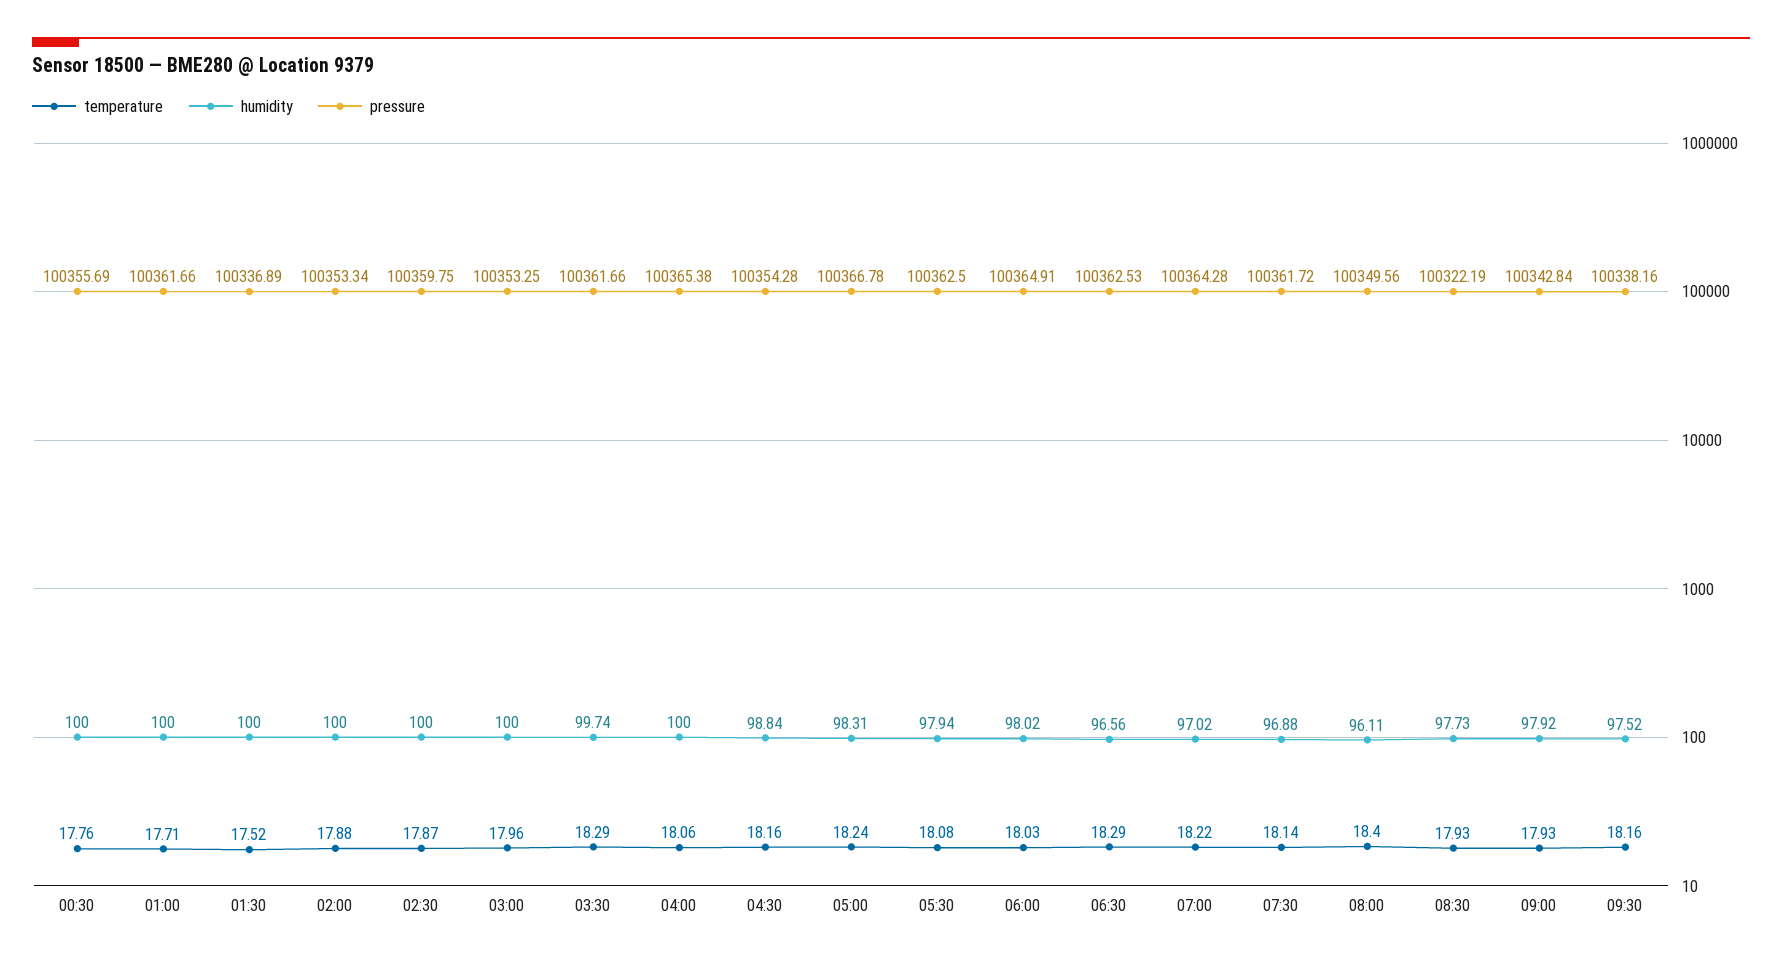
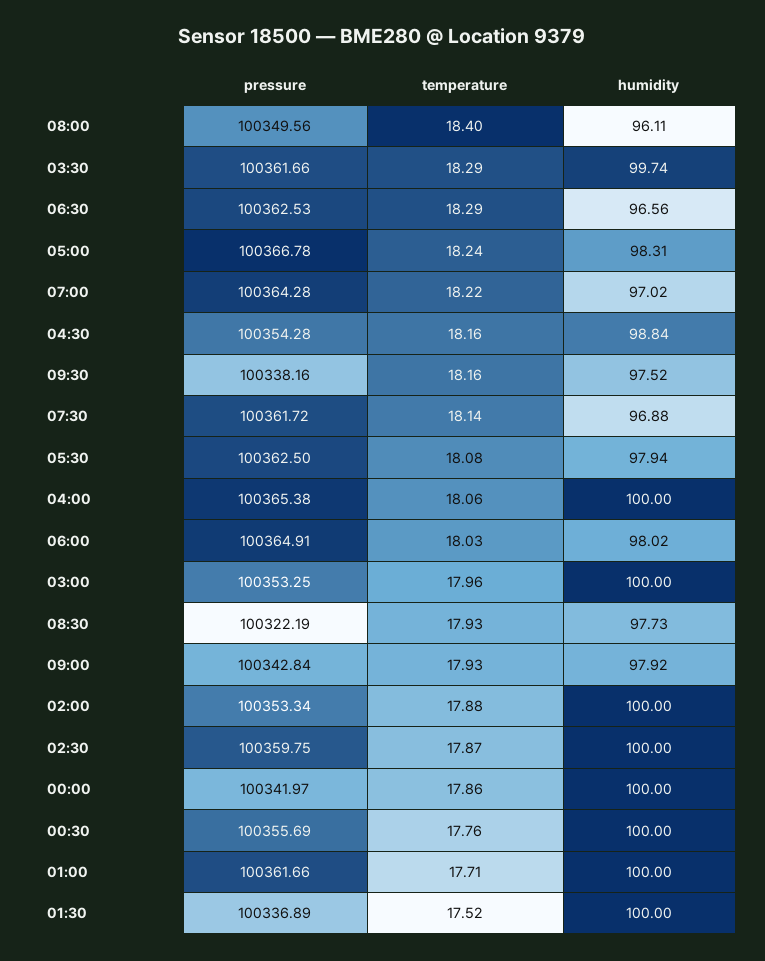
pressure, 00:00: none -> 100341.97
temperature, 00:00: none -> 17.86
humidity, 00:00: none -> 100

